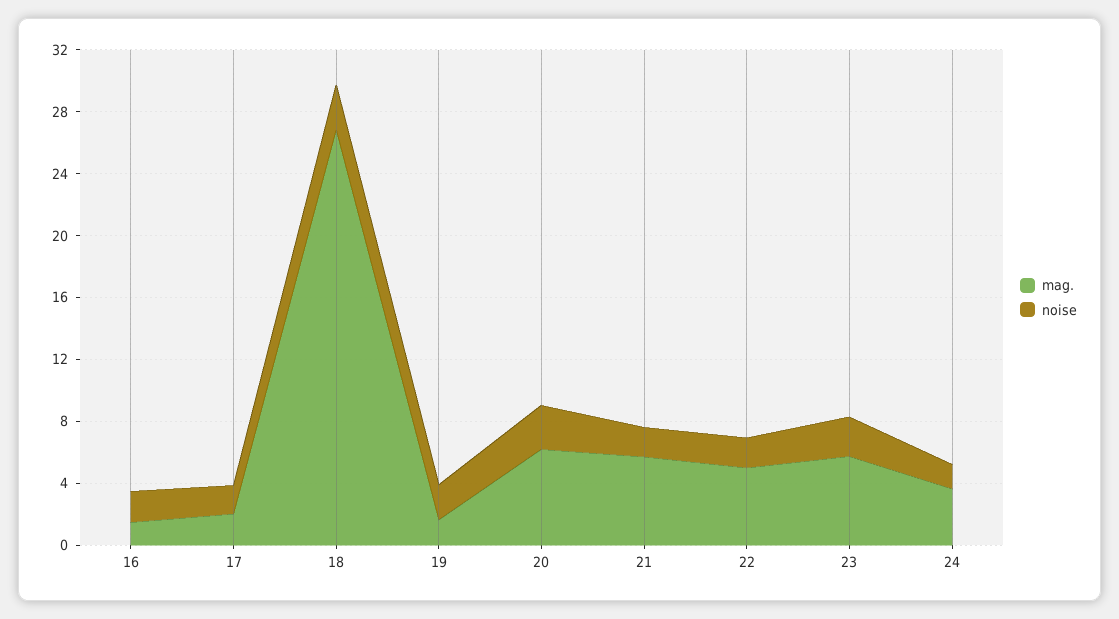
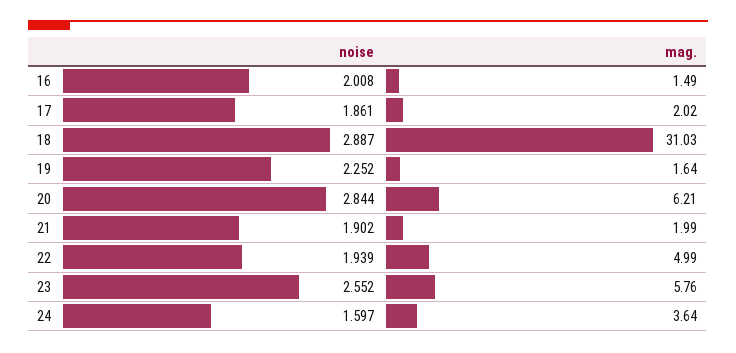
mag., 18: 27 -> 31.03
mag., 21: 6 -> 1.99

